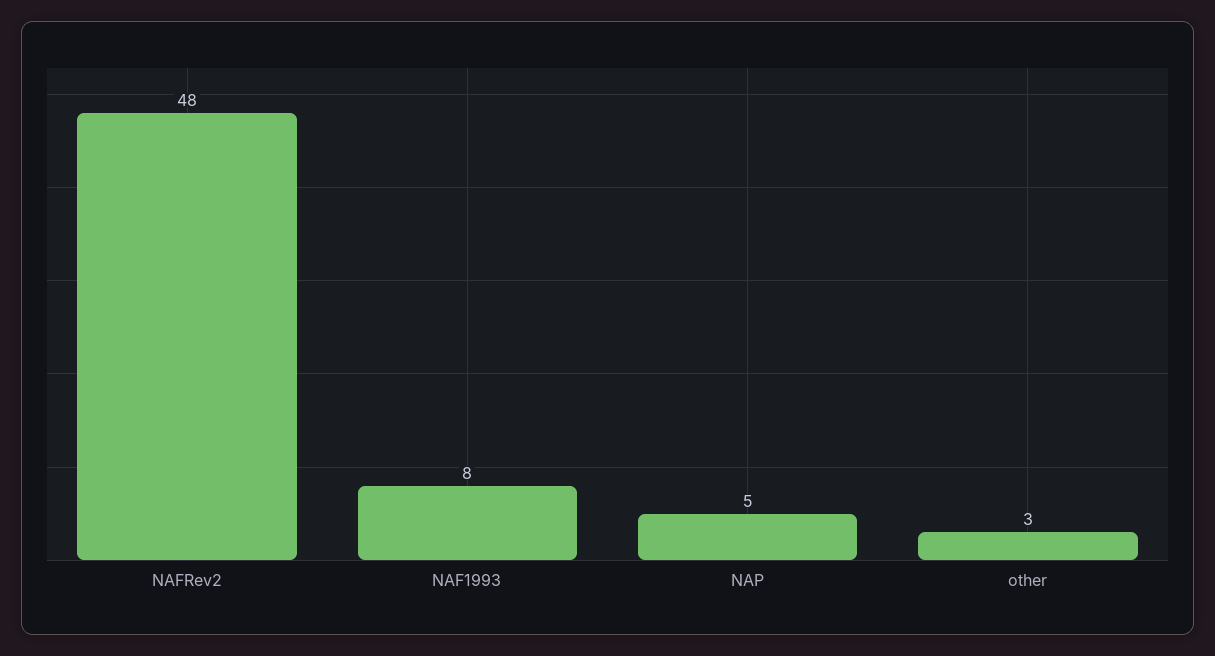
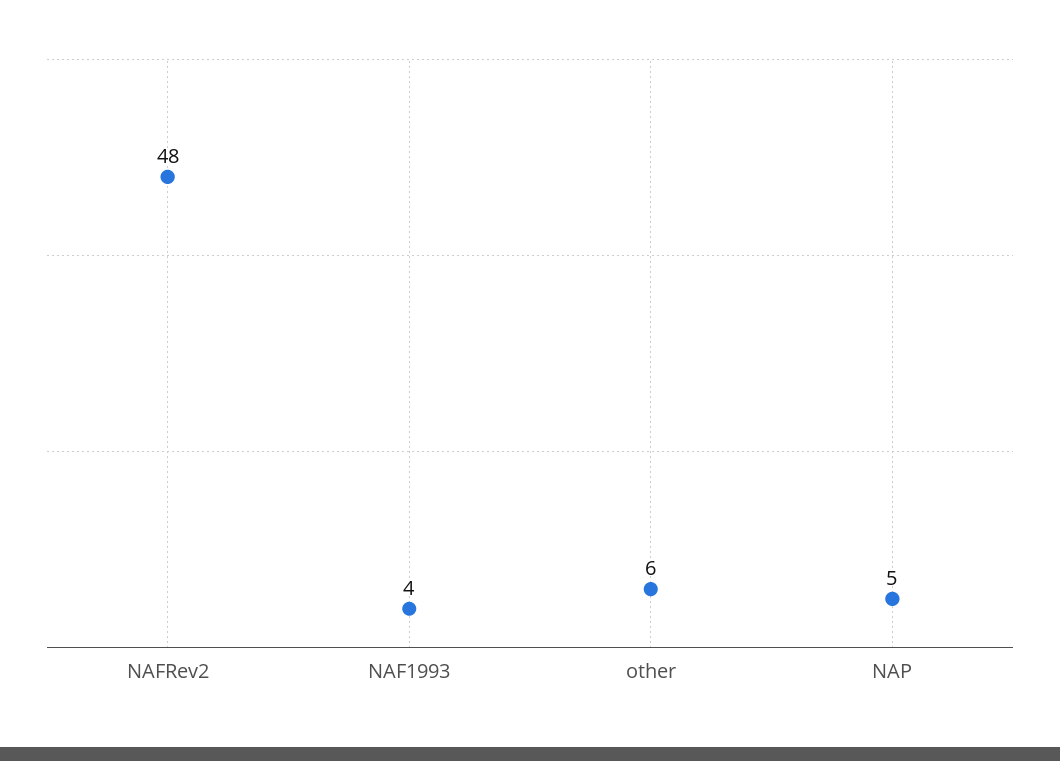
NAF1993: 8 -> 4
other: 3 -> 6

